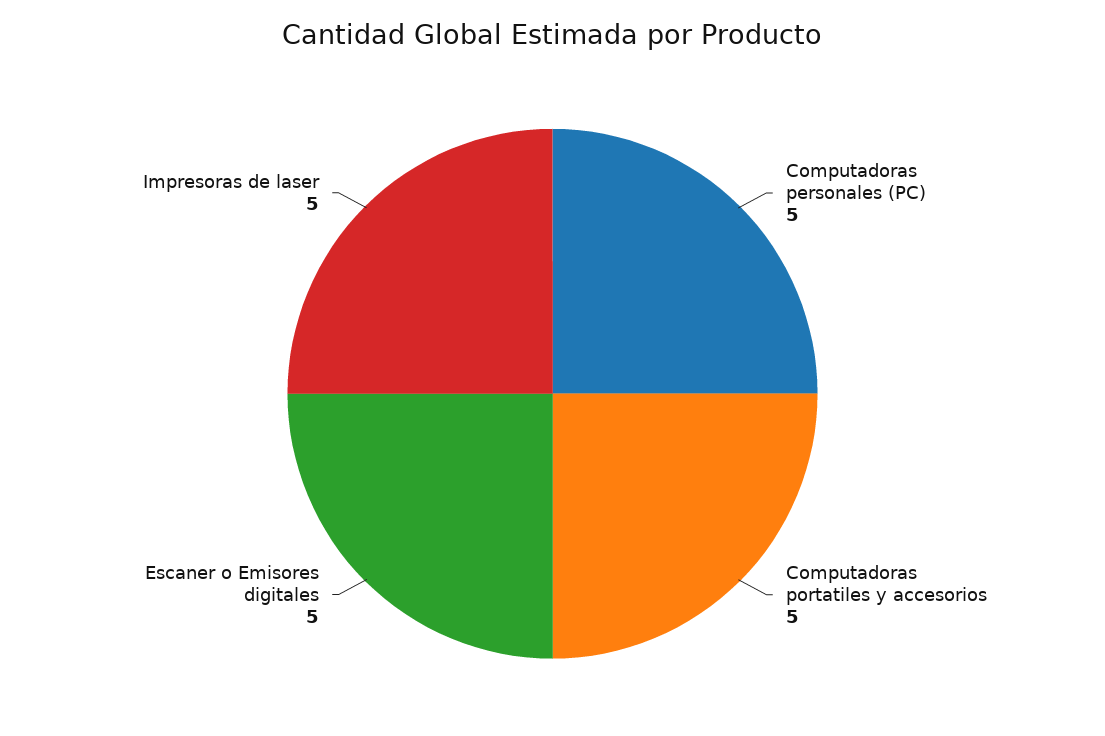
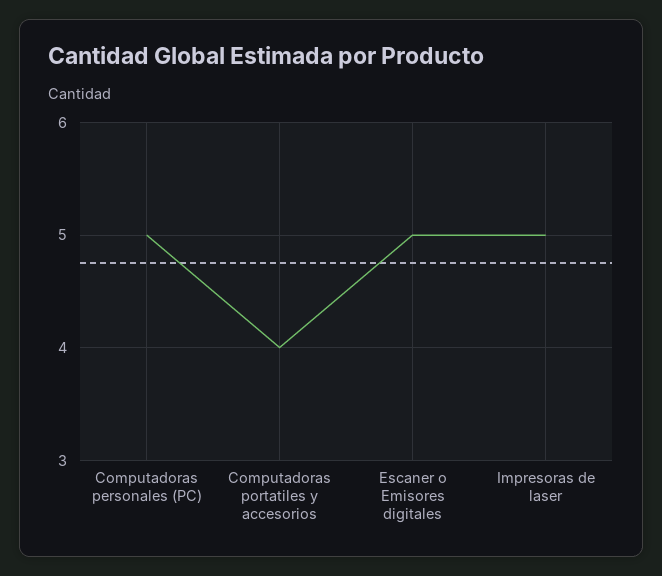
Computadoras portatiles y accesorios: 5 -> 4

